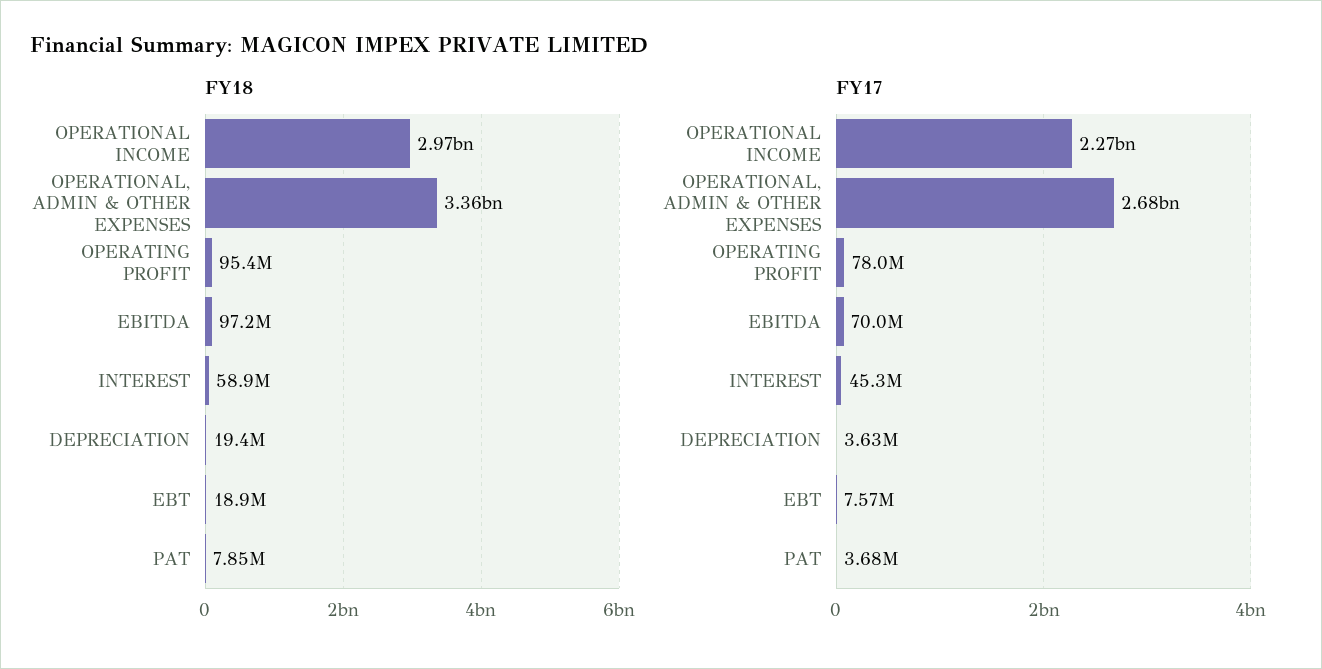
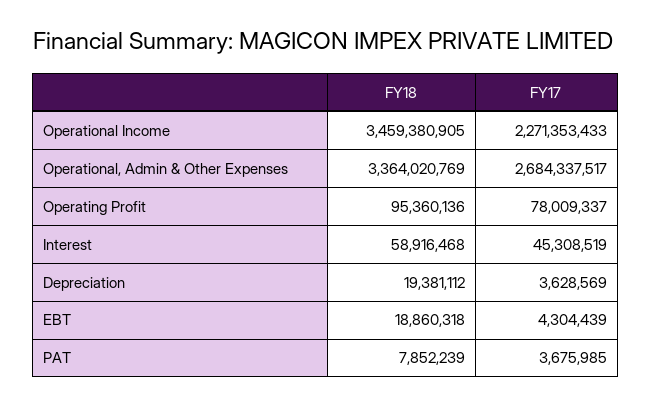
FY18, OPERATIONAL INCOME: 2970000000 -> 3459380905
FY18, EBITDA: 97200000 -> none
FY17, EBITDA: 70000000 -> none
FY17, EBT: 7570000 -> 4304439

